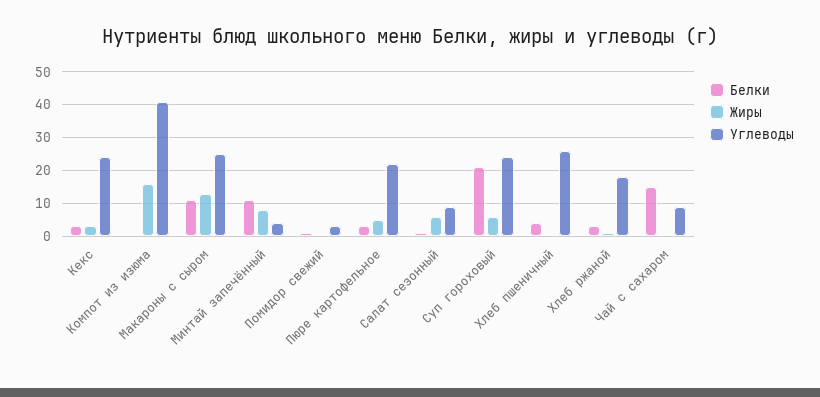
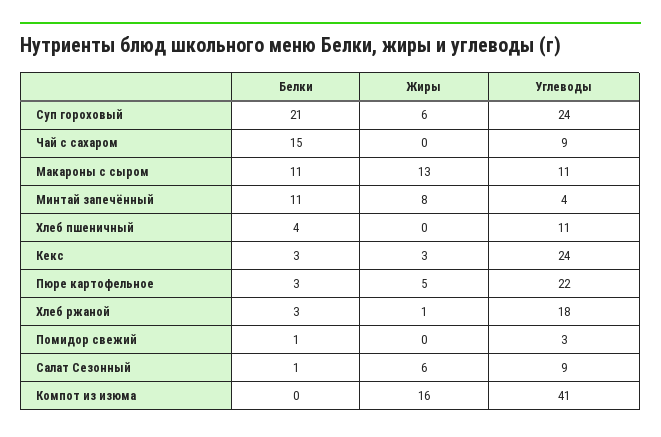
Углеводы, Макароны с сыром: 25 -> 11
Углеводы, Хлеб пшеничный: 25 -> 11

